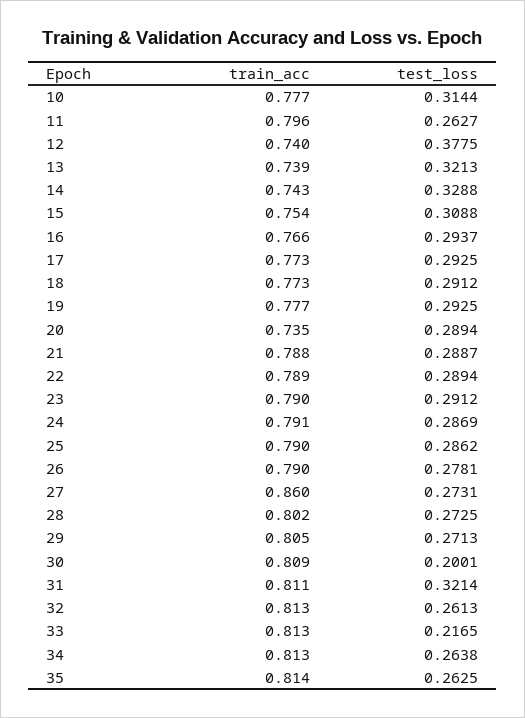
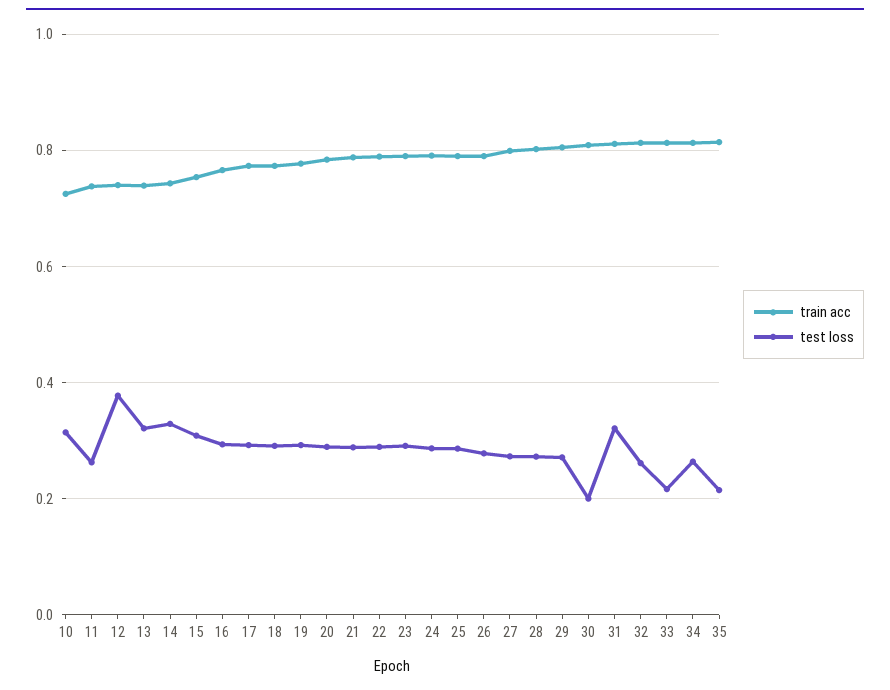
train_acc, 10: 0.777 -> 0.72
train_acc, 11: 0.796 -> 0.74
train_acc, 20: 0.735 -> 0.78
train_acc, 27: 0.86 -> 0.8
test_loss, 35: 0.2625 -> 0.22

